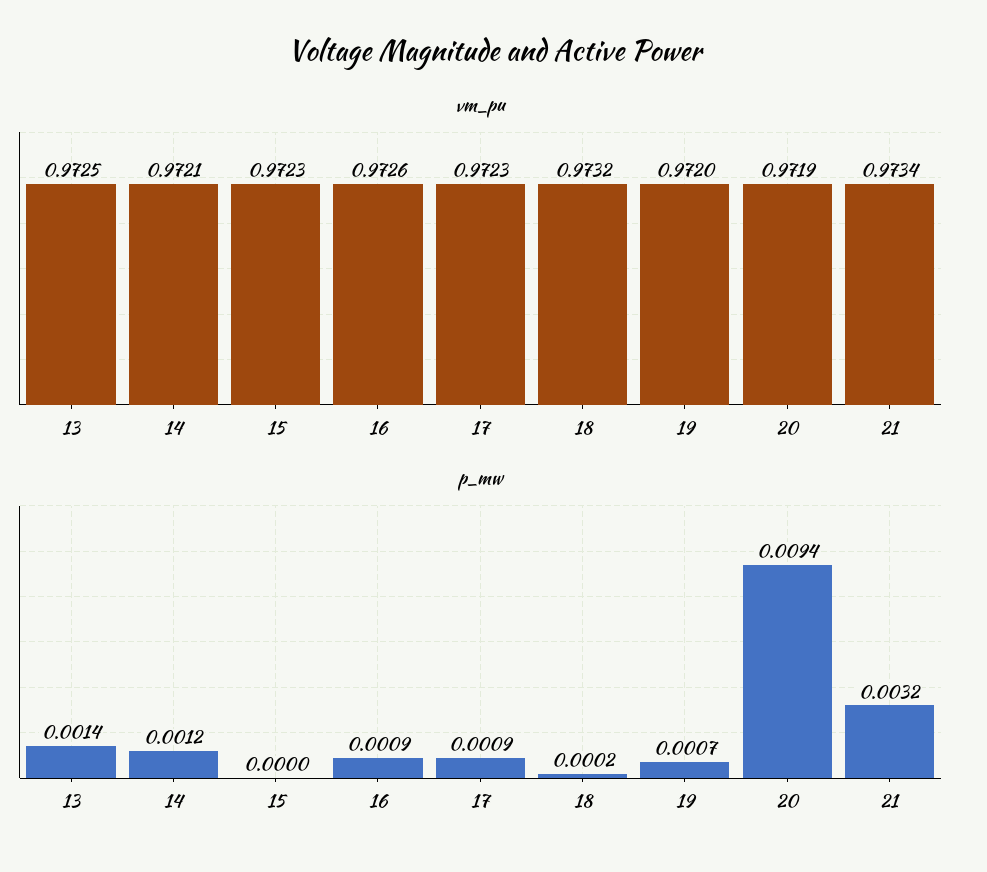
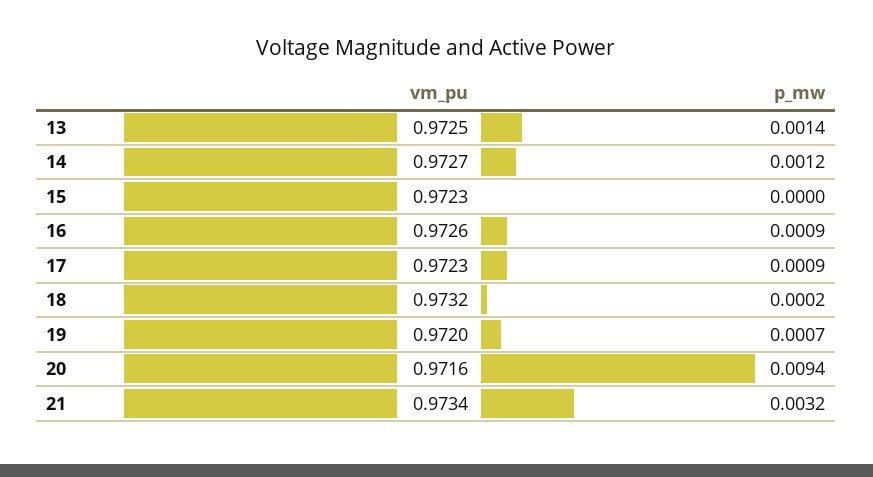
vm_pu, 14: 0.9721 -> 0.9727
vm_pu, 20: 0.9719 -> 0.9716

